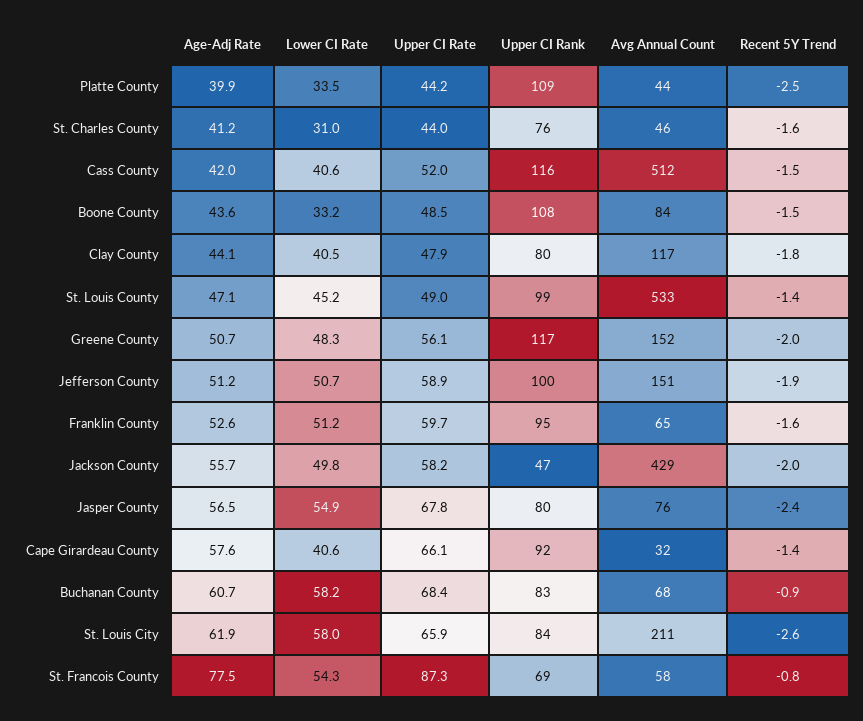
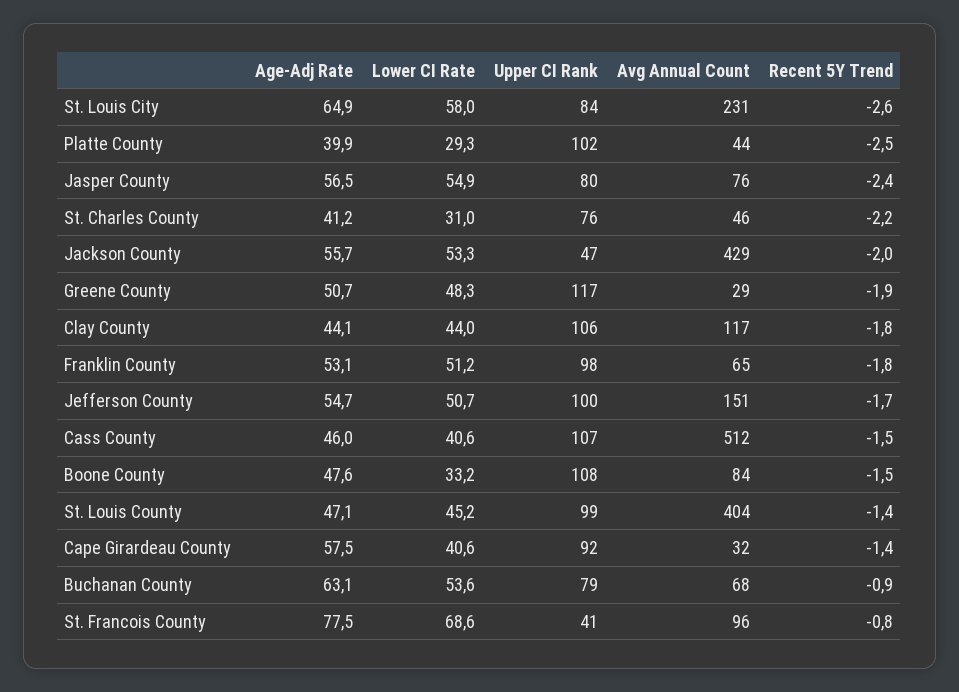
Lower CI Rate, Platte County: 33.5 -> 29.3
Upper CI Rate, Platte County: 44.2 -> none
Upper CI Rank, Platte County: 109 -> 102
Upper CI Rate, St. Charles County: 44 -> none
Recent 5Y Trend, St. Charles County: -1.6 -> -2.2
Age-Adj Rate, Cass County: 42 -> 46
Upper CI Rate, Cass County: 52 -> none
Upper CI Rank, Cass County: 116 -> 107
Age-Adj Rate, Boone County: 43.6 -> 47.6
Upper CI Rate, Boone County: 48.5 -> none
Lower CI Rate, Clay County: 40.5 -> 44
Upper CI Rate, Clay County: 47.9 -> none
Upper CI Rank, Clay County: 80 -> 106
Upper CI Rate, St. Louis County: 49 -> none
Avg Annual Count, St. Louis County: 533 -> 404
Upper CI Rate, Greene County: 56.1 -> none
Avg Annual Count, Greene County: 152 -> 29
Recent 5Y Trend, Greene County: -2 -> -1.9
Age-Adj Rate, Jefferson County: 51.2 -> 54.7
Upper CI Rate, Jefferson County: 58.9 -> none
Recent 5Y Trend, Jefferson County: -1.9 -> -1.7
Age-Adj Rate, Franklin County: 52.6 -> 53.1
Upper CI Rate, Franklin County: 59.7 -> none
Upper CI Rank, Franklin County: 95 -> 98
Recent 5Y Trend, Franklin County: -1.6 -> -1.8
Lower CI Rate, Jackson County: 49.8 -> 53.3
Upper CI Rate, Jackson County: 58.2 -> none
Upper CI Rate, Jasper County: 67.8 -> none
Age-Adj Rate, Cape Girardeau County: 57.6 -> 57.5
Upper CI Rate, Cape Girardeau County: 66.1 -> none
Age-Adj Rate, Buchanan County: 60.7 -> 63.1
Lower CI Rate, Buchanan County: 58.2 -> 53.6
Upper CI Rate, Buchanan County: 68.4 -> none
Upper CI Rank, Buchanan County: 83 -> 79
Age-Adj Rate, St. Louis City: 61.9 -> 64.9
Upper CI Rate, St. Louis City: 65.9 -> none
Avg Annual Count, St. Louis City: 211 -> 231
Lower CI Rate, St. Francois County: 54.3 -> 68.6
Upper CI Rate, St. Francois County: 87.3 -> none
Upper CI Rank, St. Francois County: 69 -> 41
Avg Annual Count, St. Francois County: 58 -> 96

